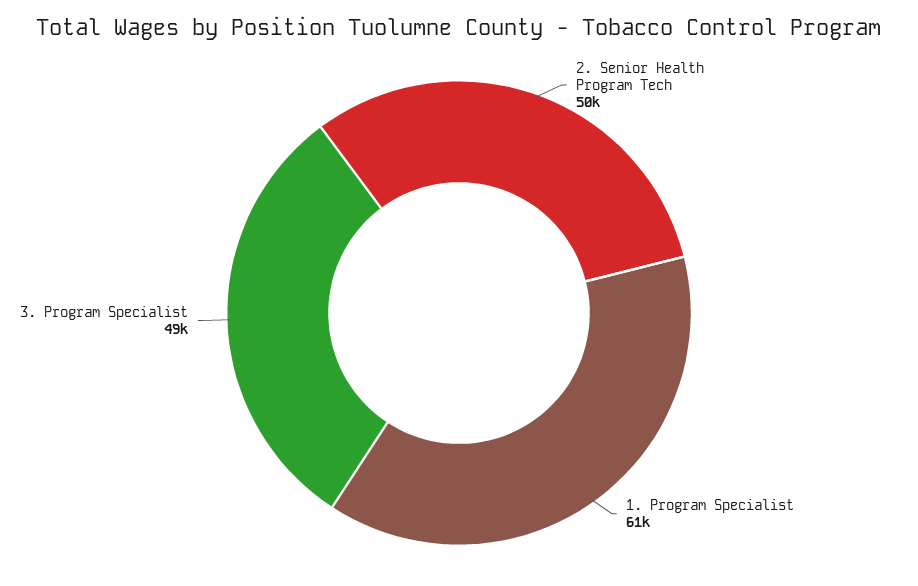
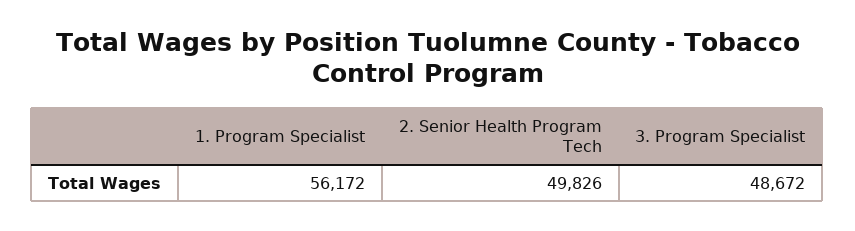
1. Program Specialist: 61000 -> 56172

